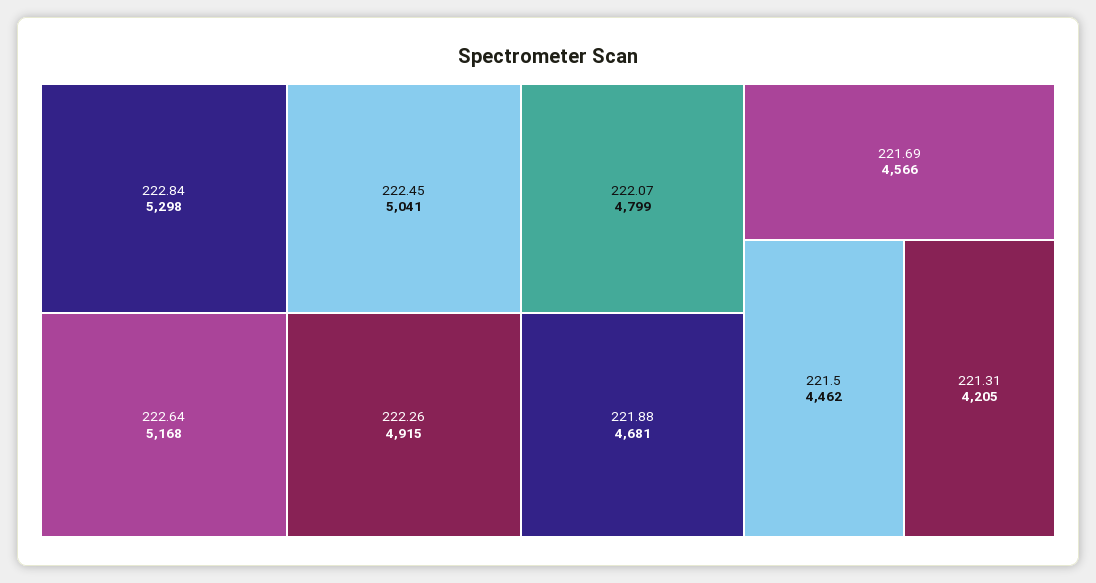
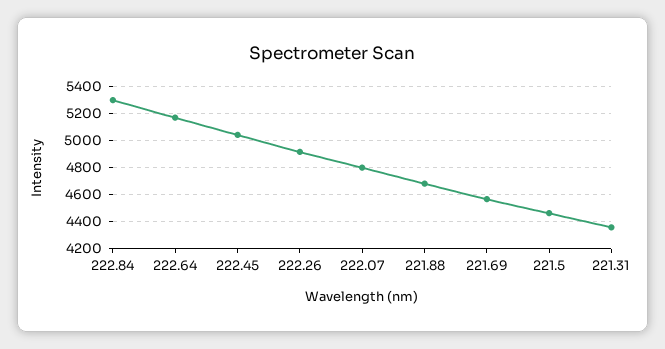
221.31: 4205 -> 4350

